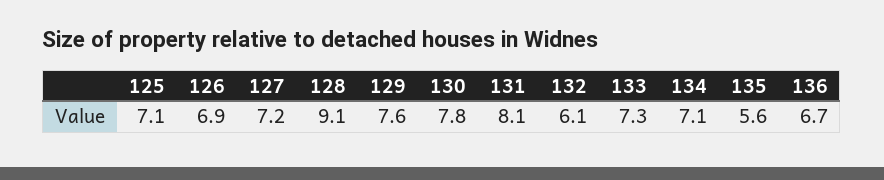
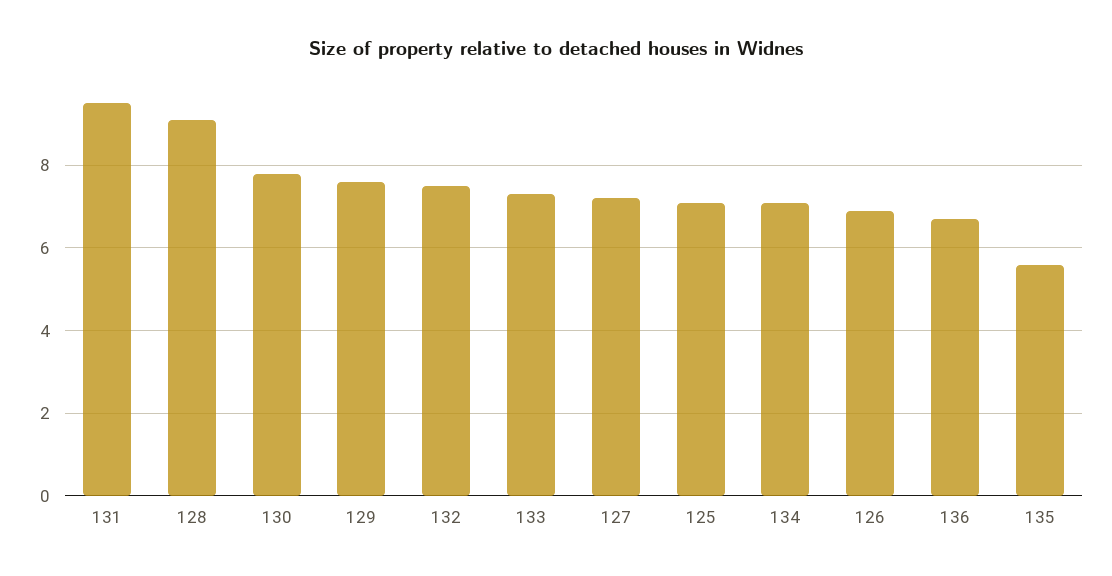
131: 8.1 -> 9.5
132: 6.1 -> 7.5

